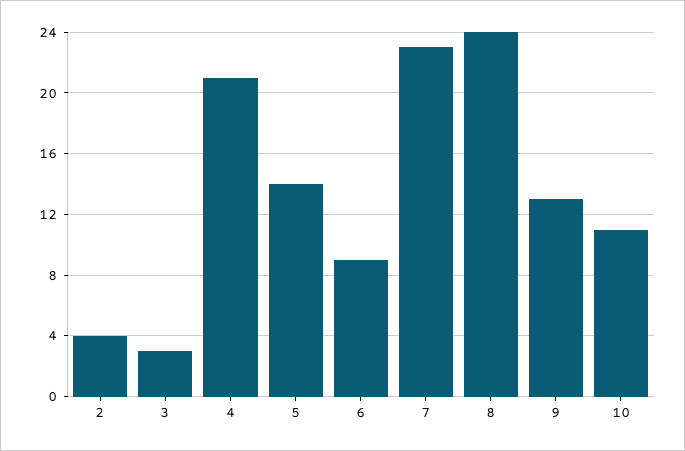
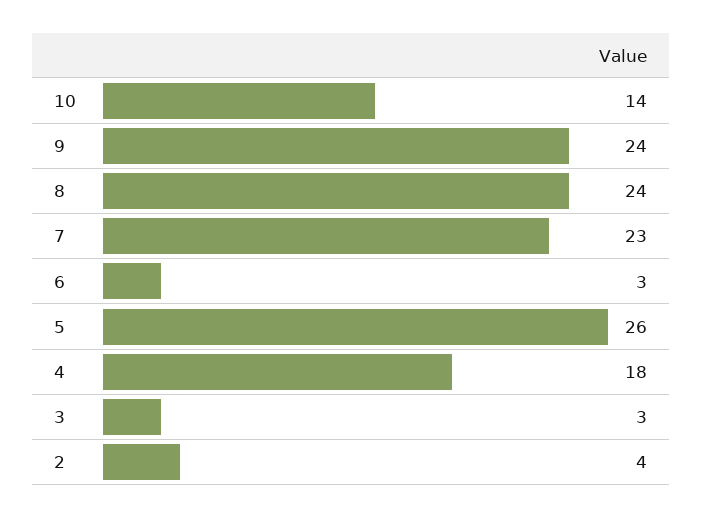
4: 21 -> 18
5: 14 -> 26
6: 9 -> 3
9: 13 -> 24
10: 11 -> 14

